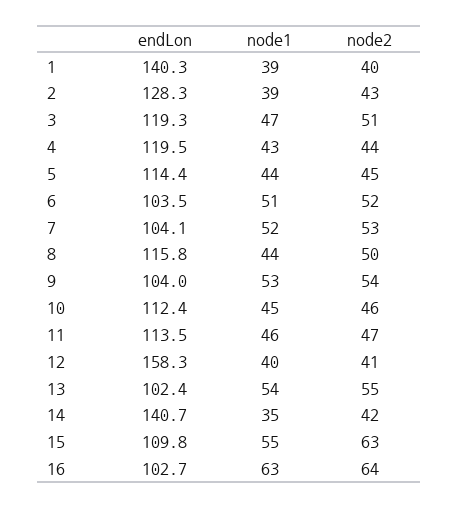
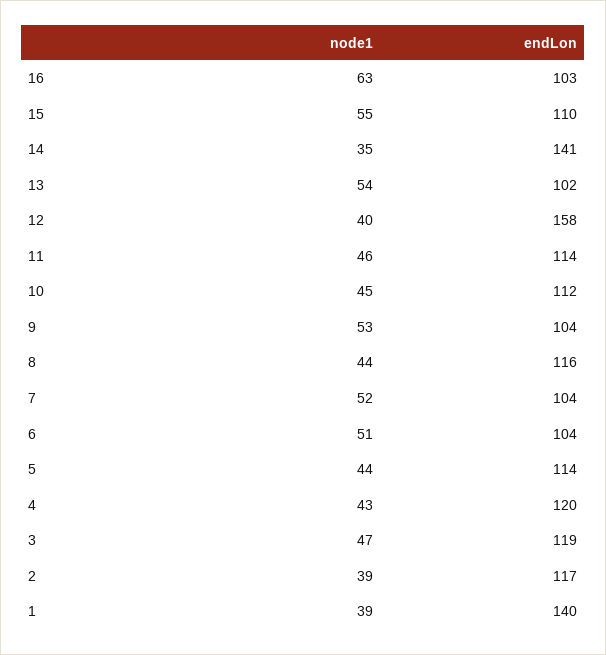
node2, 1: 40 -> none
endLon, 2: 128.3 -> 117
node2, 2: 43 -> none
node2, 3: 51 -> none
node2, 4: 44 -> none
node2, 5: 45 -> none
node2, 6: 52 -> none
node2, 7: 53 -> none
node2, 8: 50 -> none
node2, 9: 54 -> none
node2, 10: 46 -> none
node2, 11: 47 -> none
node2, 12: 41 -> none
node2, 13: 55 -> none
node2, 14: 42 -> none
node2, 15: 63 -> none
node2, 16: 64 -> none

